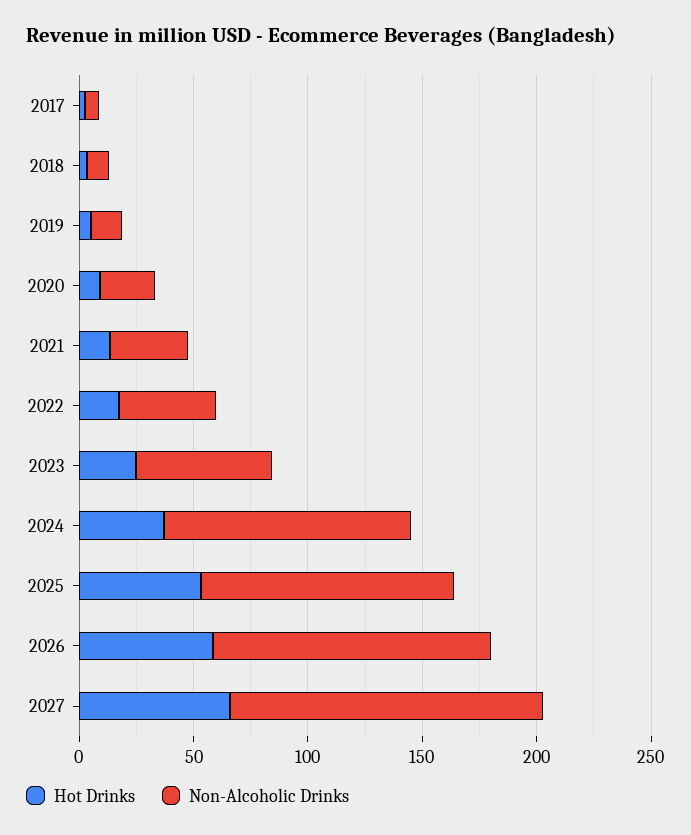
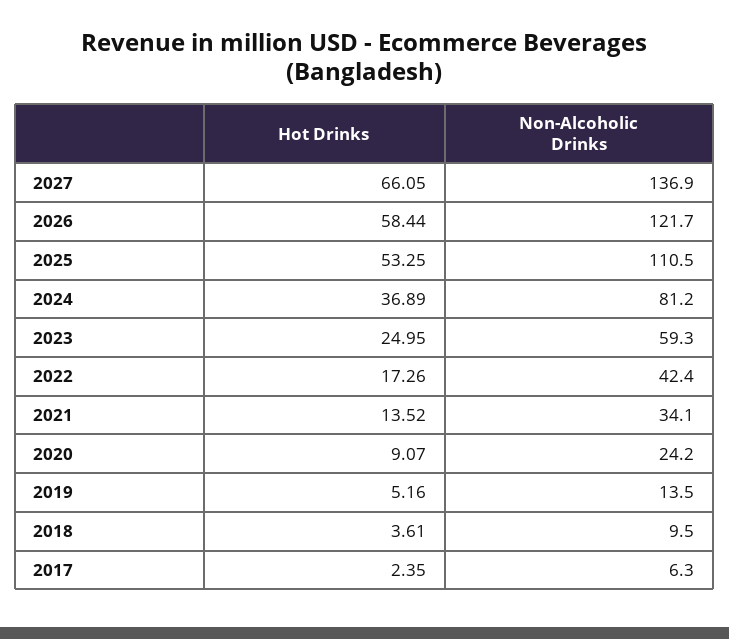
Non-Alcoholic Drinks, 2024: 110 -> 81.2

